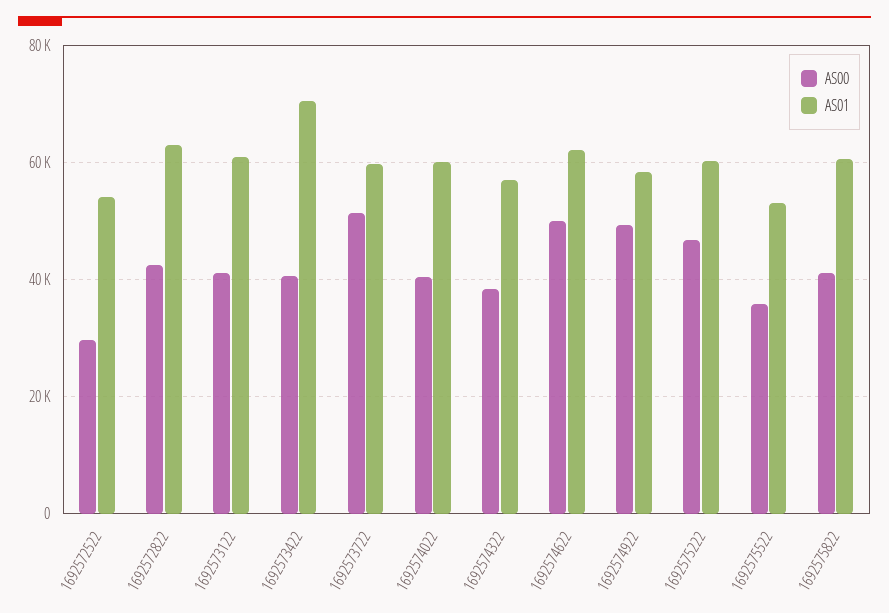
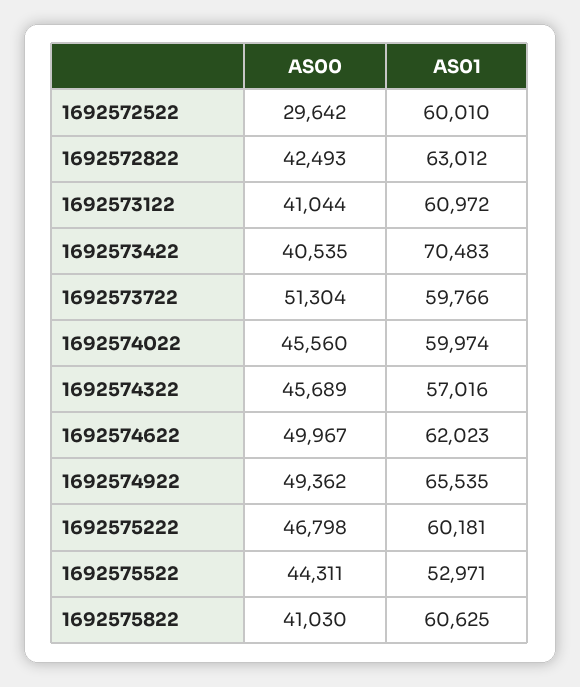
AS01, 1692572522: 54000 -> 60010
AS00, 1692574022: 40000 -> 45560
AS00, 1692574322: 38000 -> 45689
AS01, 1692574922: 58000 -> 65535
AS00, 1692575522: 36000 -> 44311

